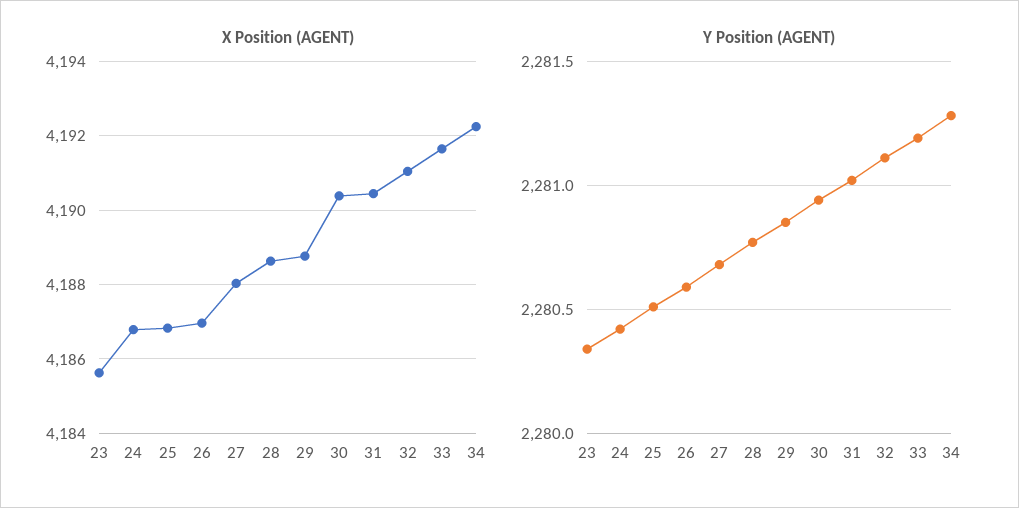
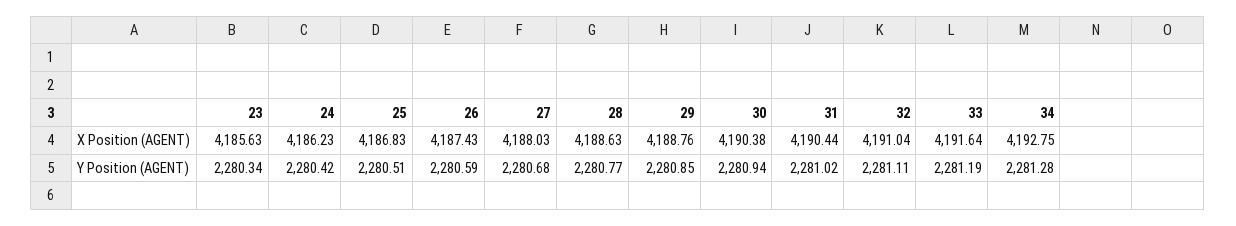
X Position (AGENT), 24: 4186.8 -> 4186.23
X Position (AGENT), 26: 4187 -> 4187.43
X Position (AGENT), 34: 4192.2 -> 4192.75

